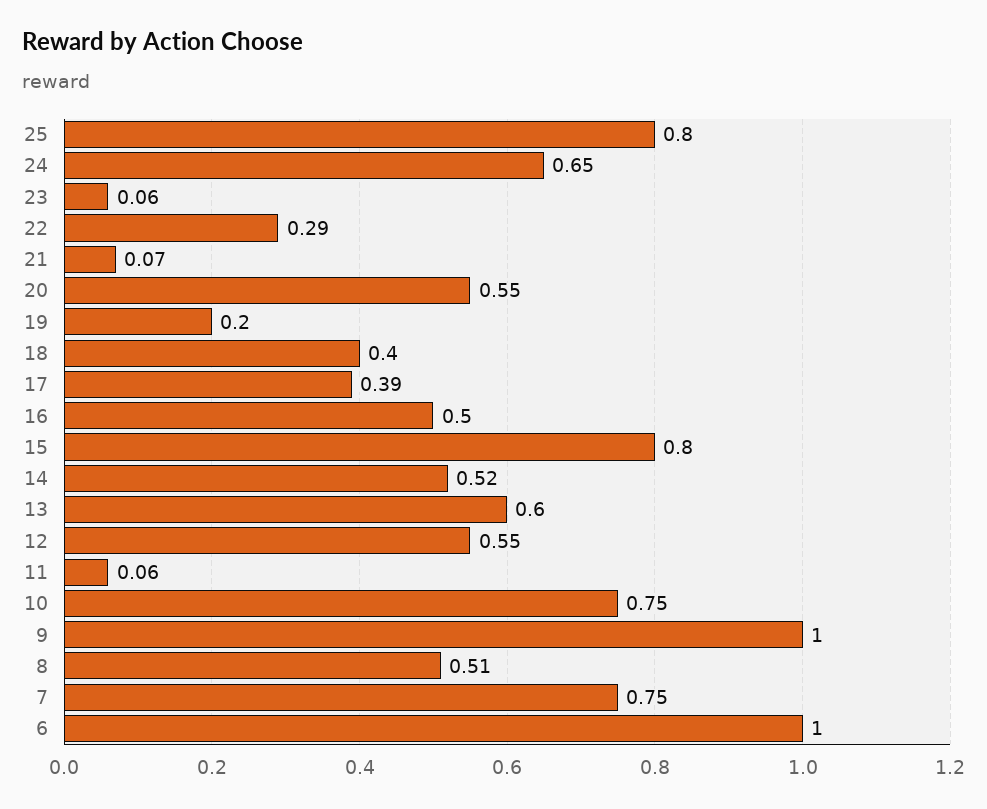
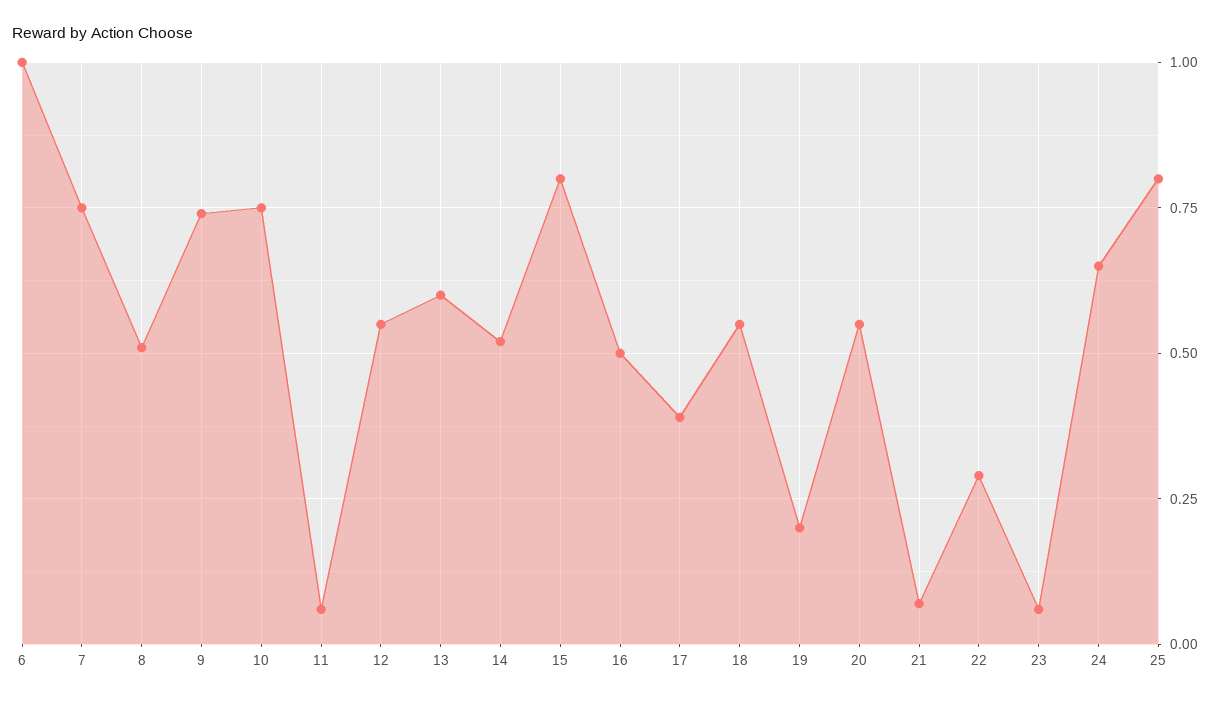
18: 0.4 -> 0.55
9: 1 -> 0.75

